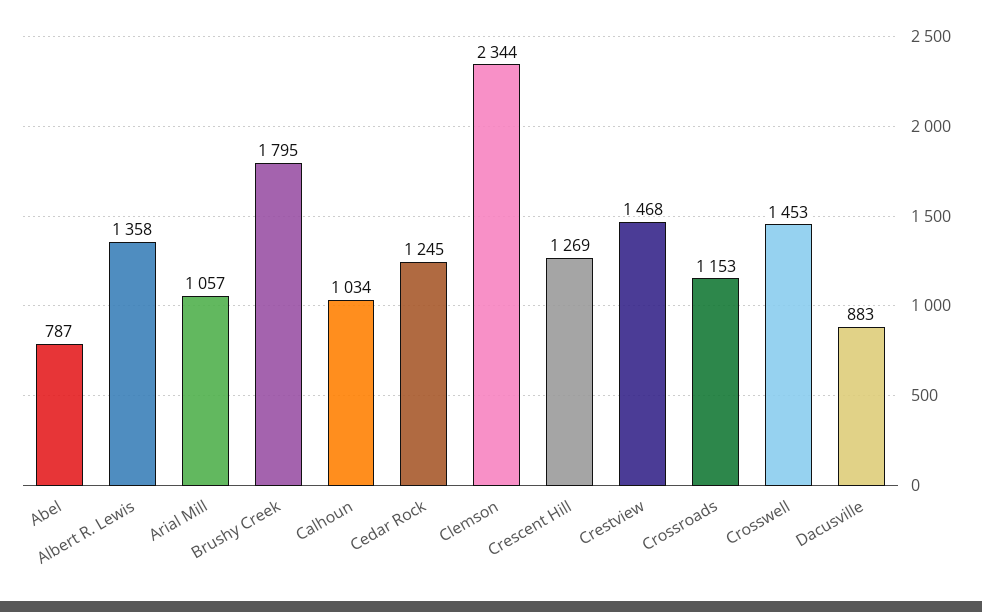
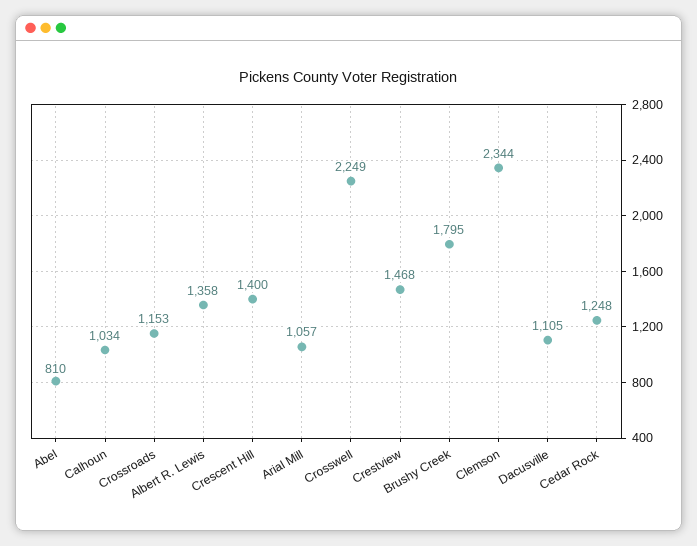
Abel: 787 -> 810
Cedar Rock: 1245 -> 1248
Crescent Hill: 1269 -> 1400
Crosswell: 1453 -> 2249
Dacusville: 883 -> 1105

